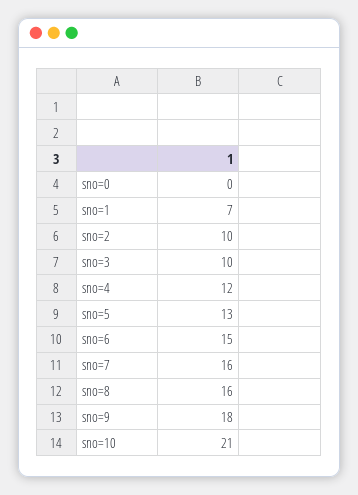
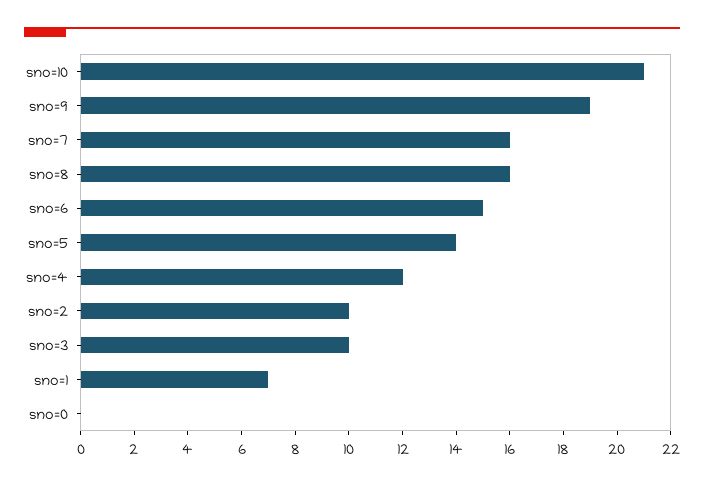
sno=5: 13 -> 14
sno=9: 18 -> 19

